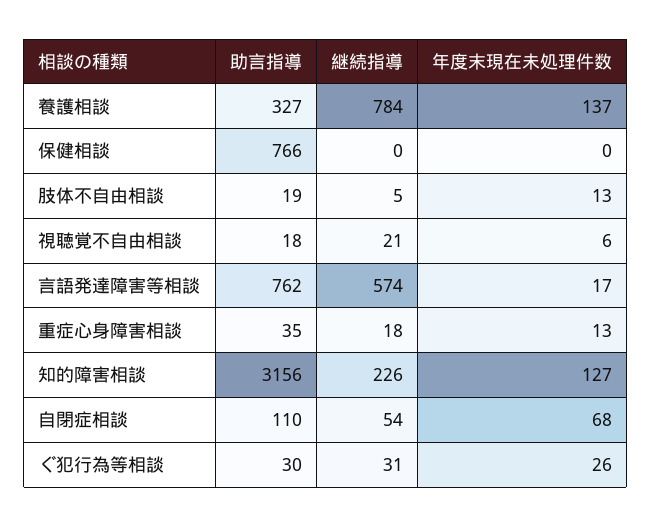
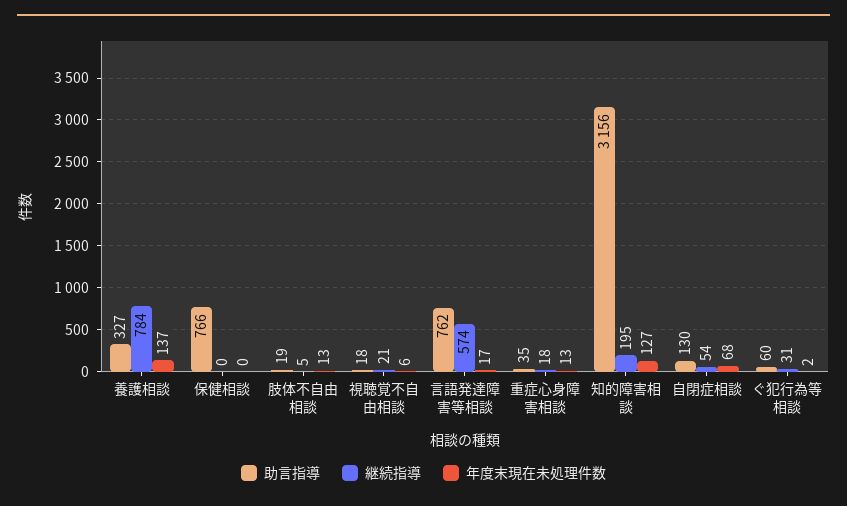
継続指導, 知的障害相談: 226 -> 195
助言指導, 自閉症相談: 110 -> 130
助言指導, ぐ犯行為等相談: 30 -> 60
年度末現在未処理件数, ぐ犯行為等相談: 26 -> 2

